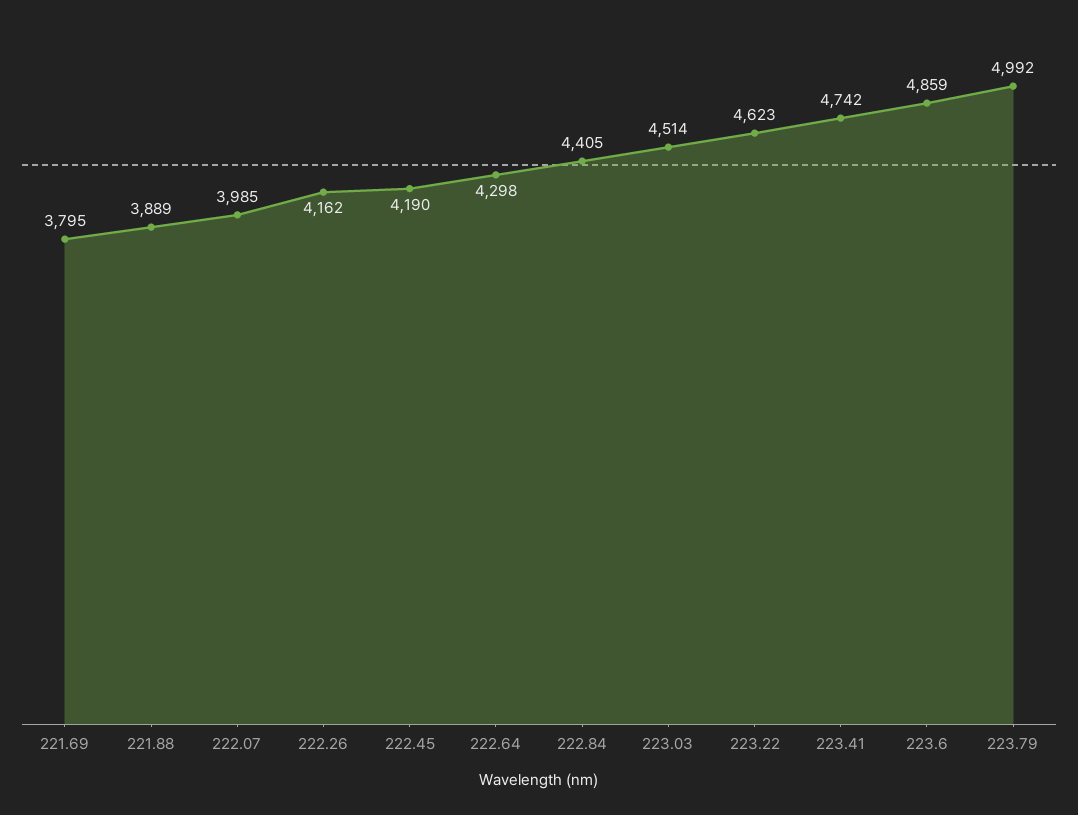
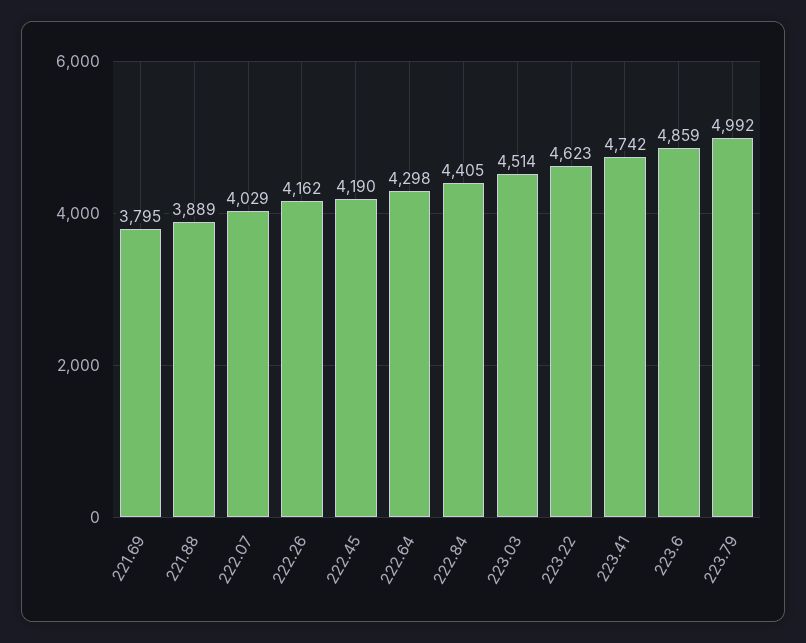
222.07: 3985 -> 4029

